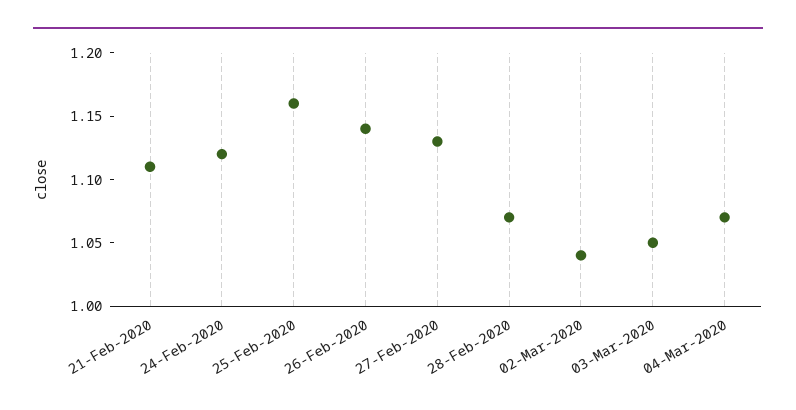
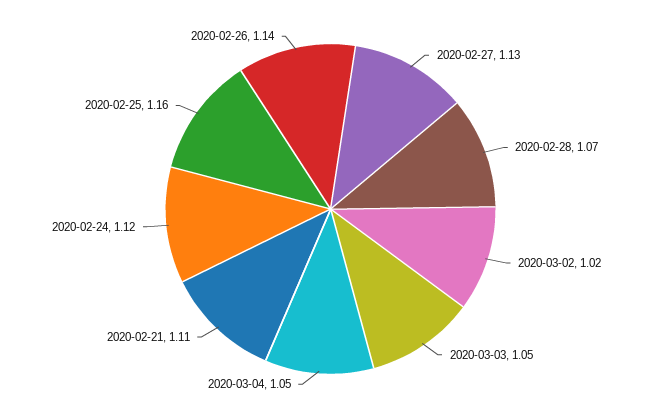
02-Mar-2020: 1.04 -> 1.02
04-Mar-2020: 1.07 -> 1.05

